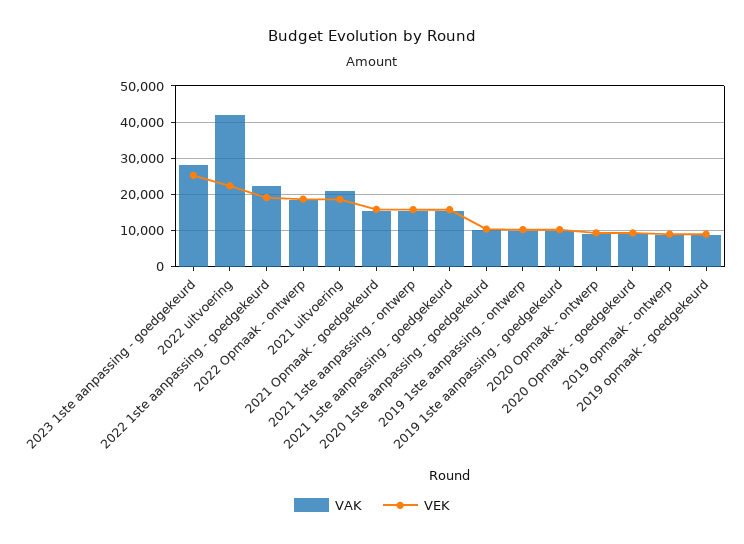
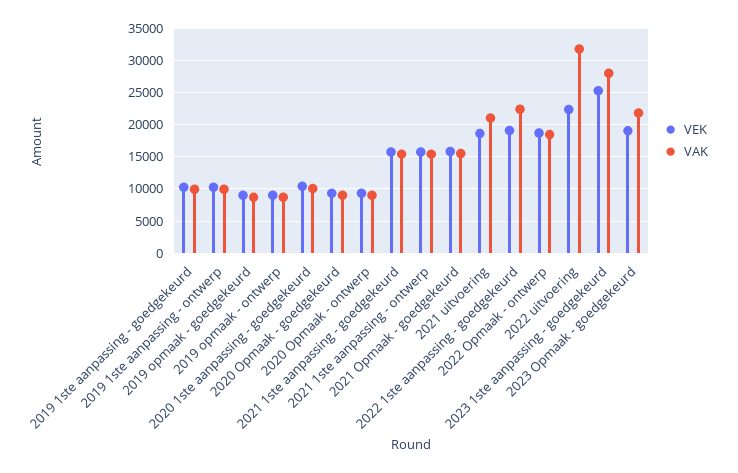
VAK, 2022 uitvoering: 42000 -> 32000
VEK, 2023 Opmaak - goedgekeurd: none -> 19000
VAK, 2023 Opmaak - goedgekeurd: none -> 22000

